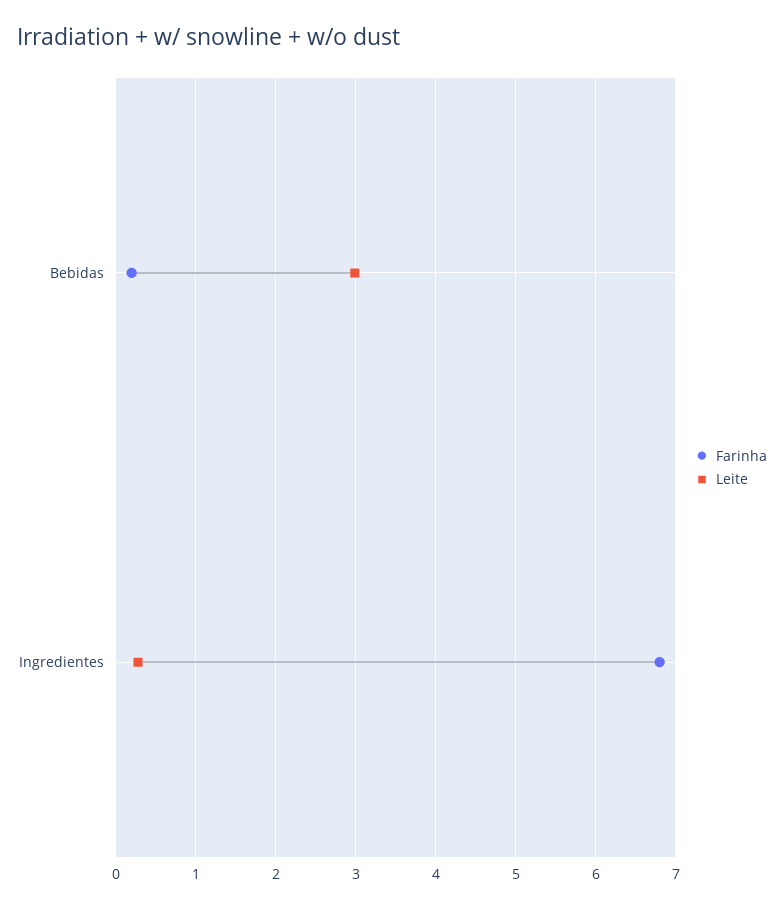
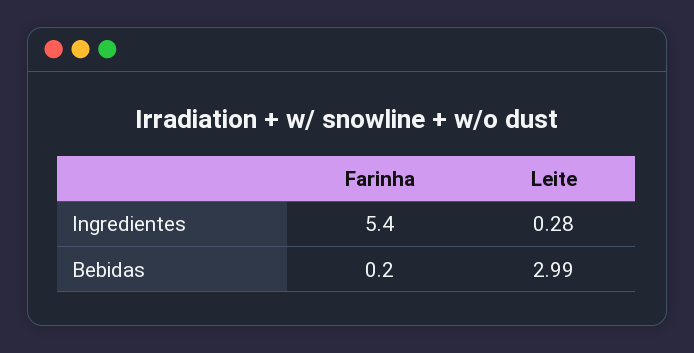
Farinha, Ingredientes: 6.8 -> 5.4

